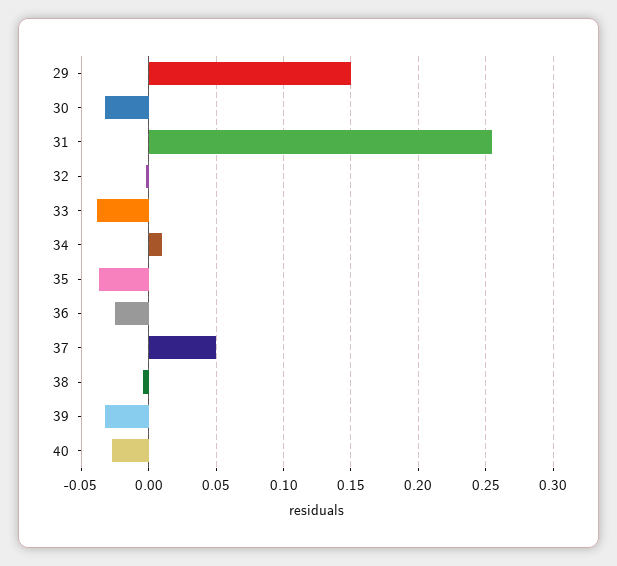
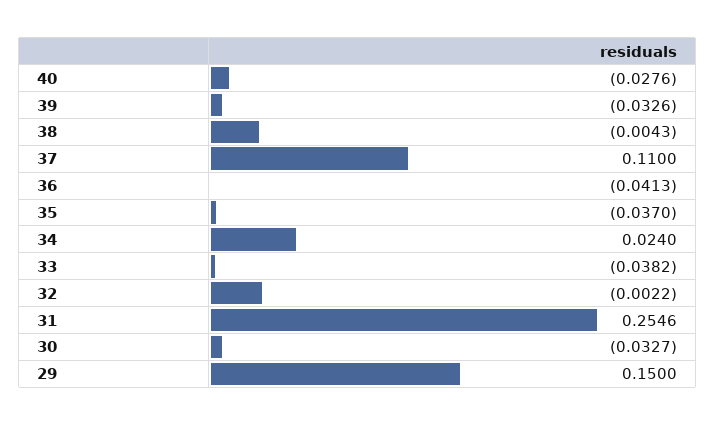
34: 0.01 -> 0.024
36: -0.025 -> -0.0413
37: 0.05 -> 0.11

